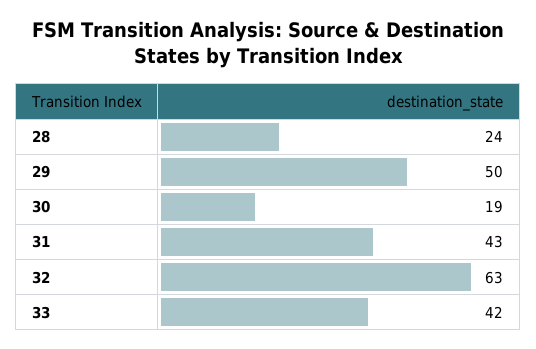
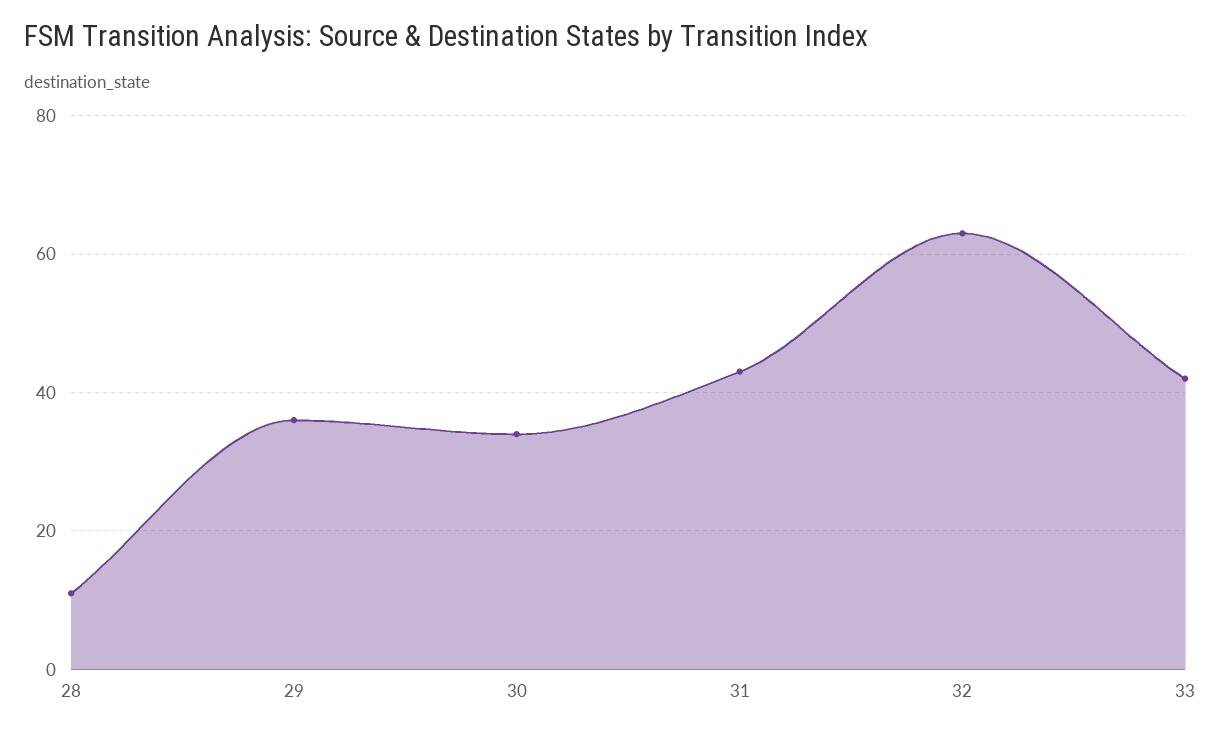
28: 24 -> 10
29: 50 -> 35
30: 19 -> 35

